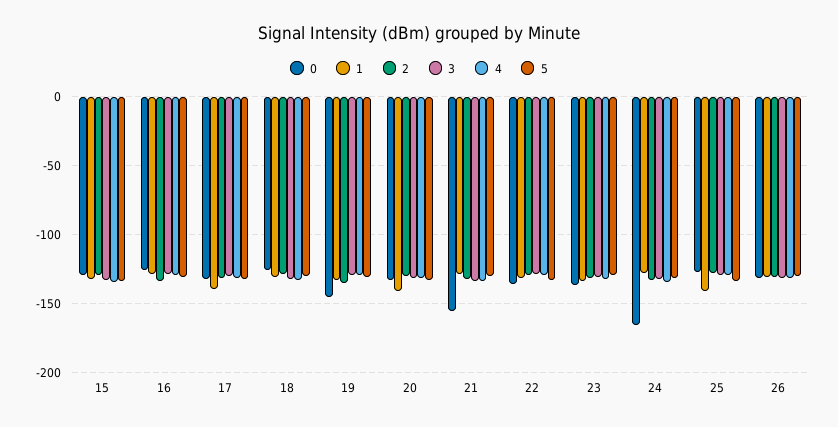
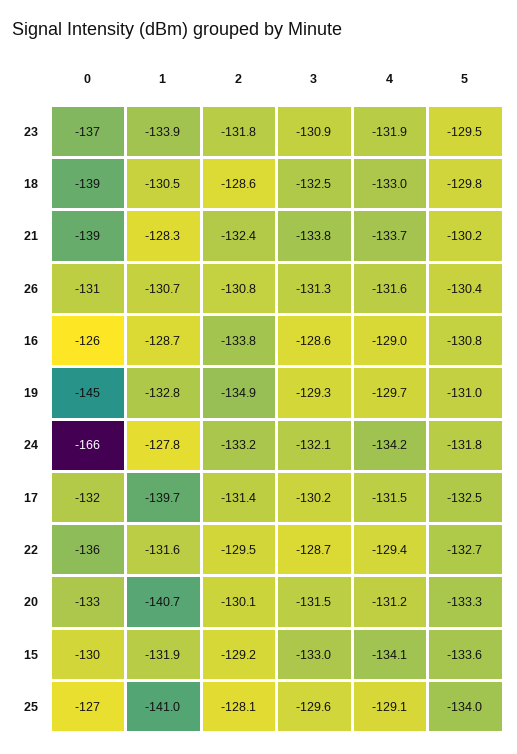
0, 18: -125 -> -139
0, 21: -155 -> -139

